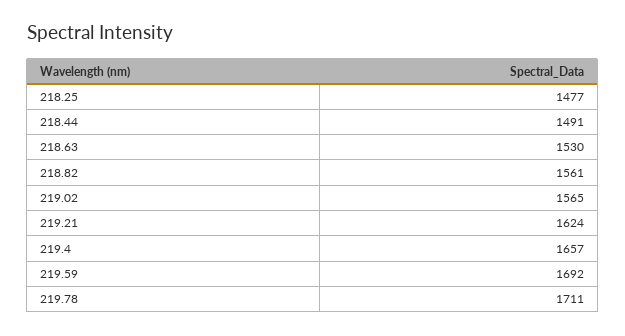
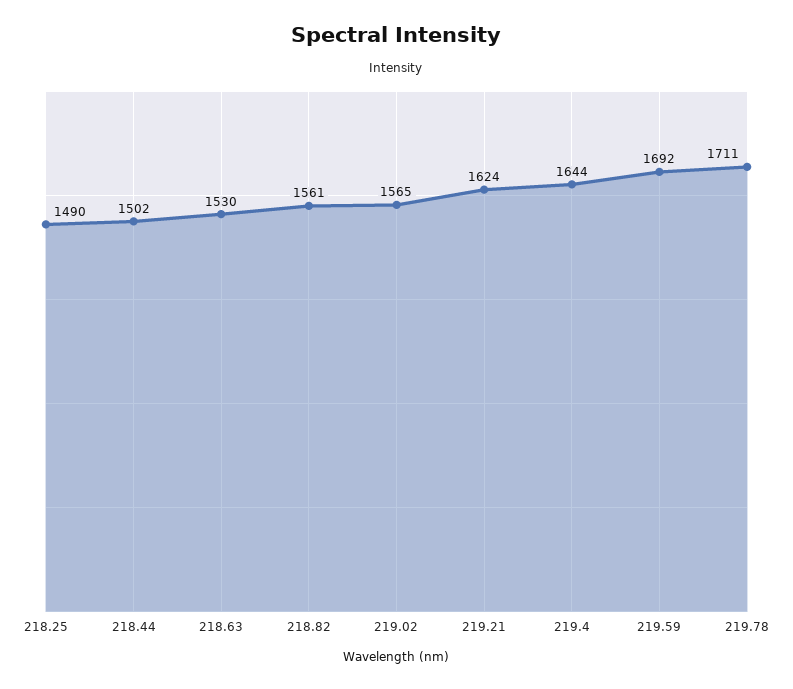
218.25: 1477 -> 1490
218.44: 1491 -> 1502
219.4: 1657 -> 1644

